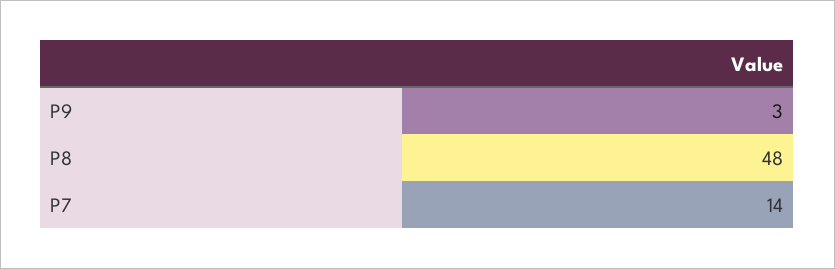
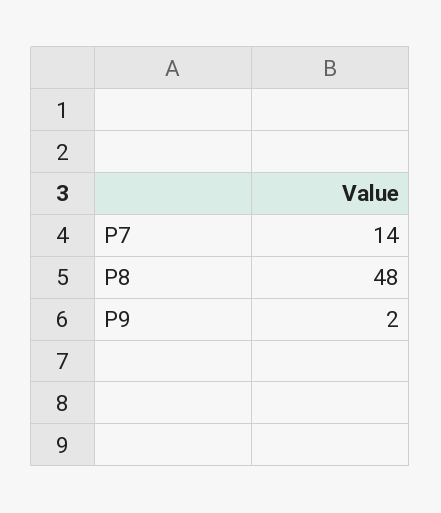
P9: 3 -> 2

